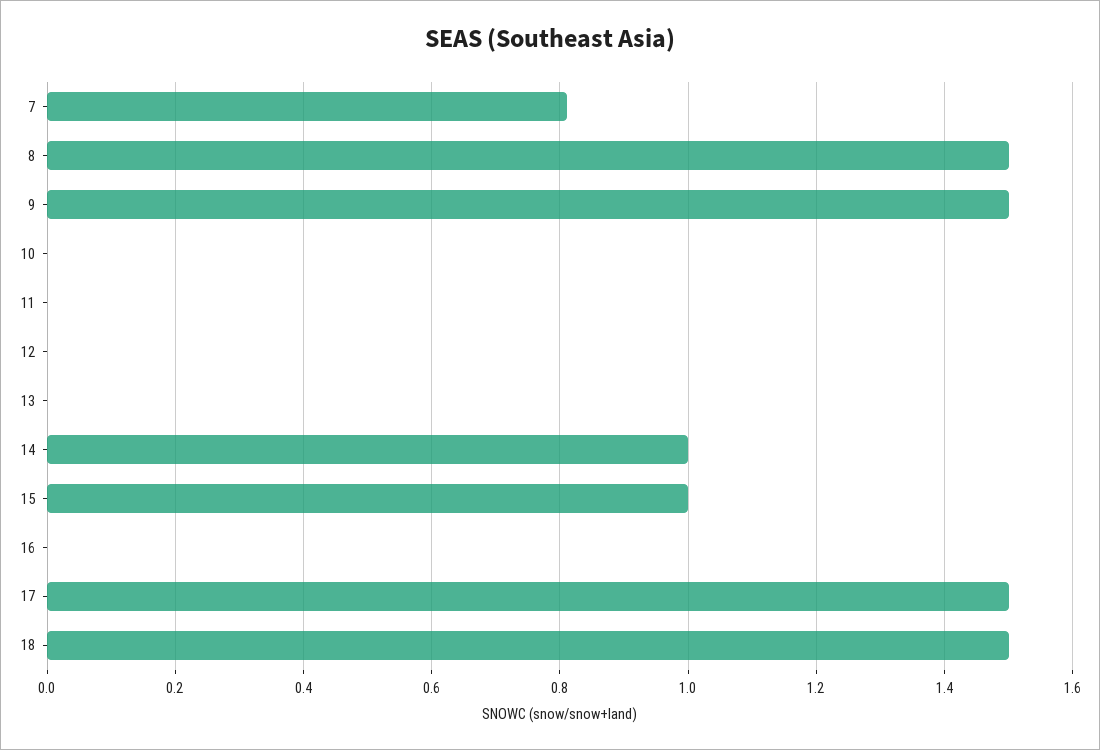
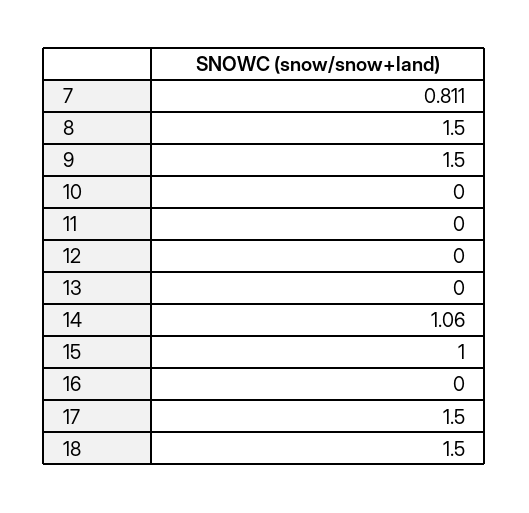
14: 1 -> 1.06

